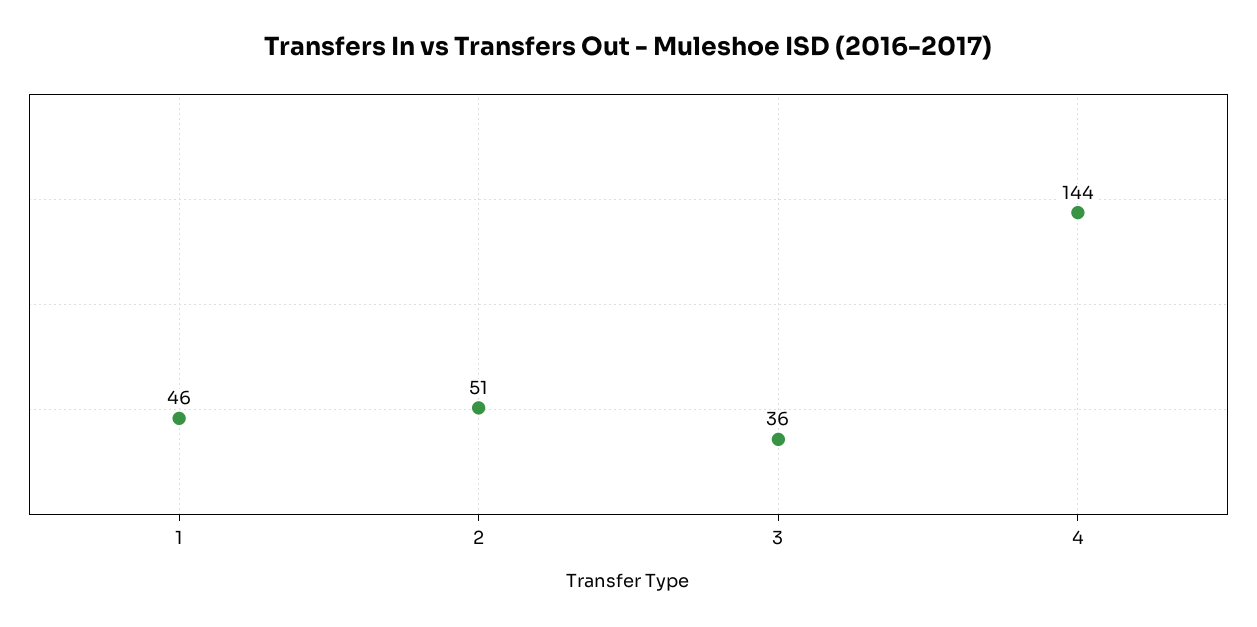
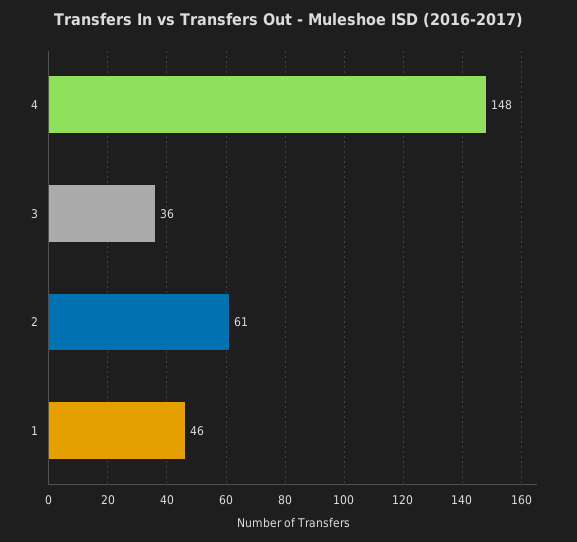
2: 51 -> 61
4: 144 -> 148

